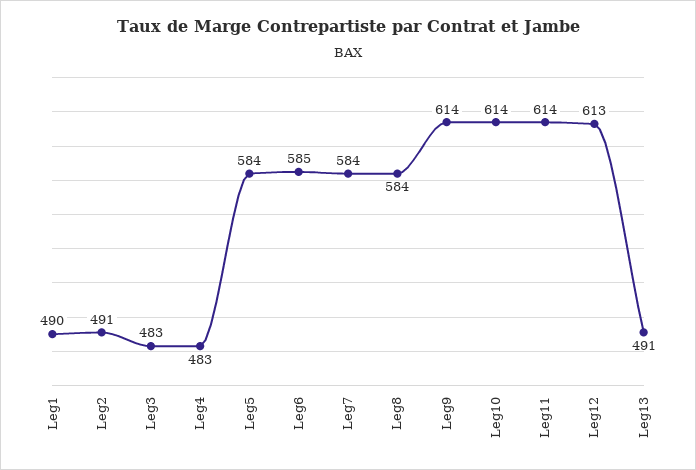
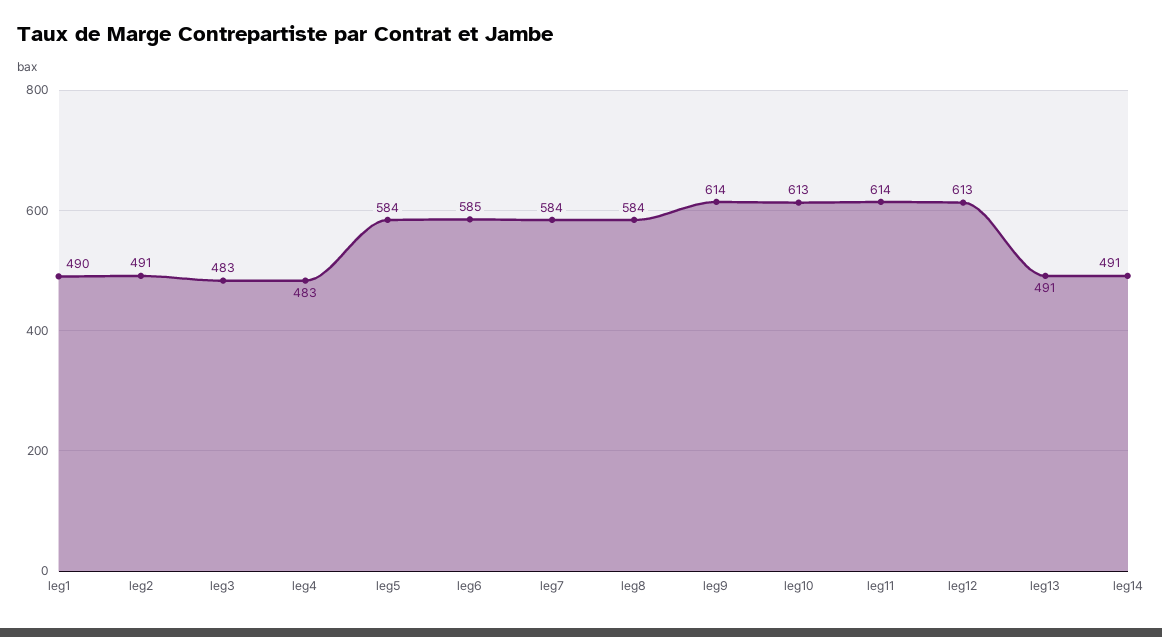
Leg10: 614 -> 613
leg14: none -> 491

